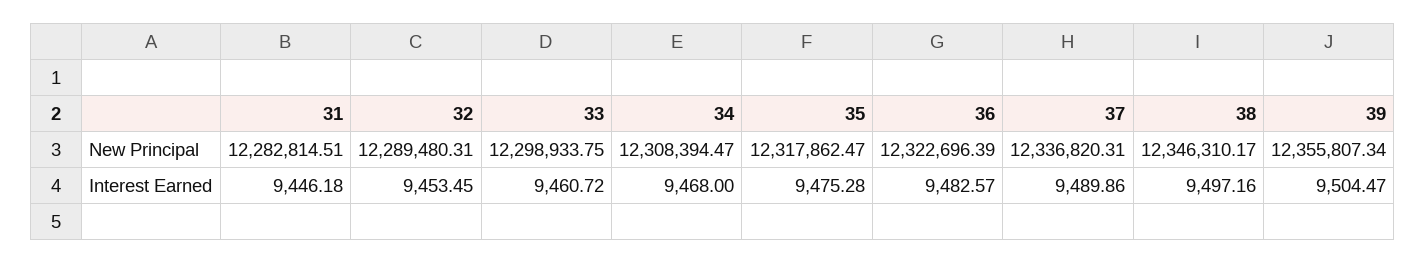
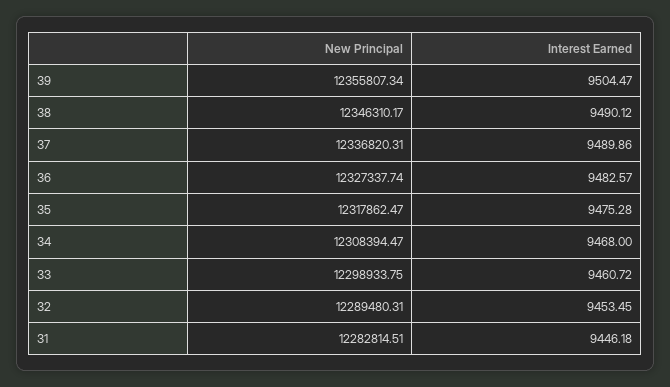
36, New Principal: 12322696.39 -> 12327337.74
38, Interest Earned: 9497.16 -> 9490.12

